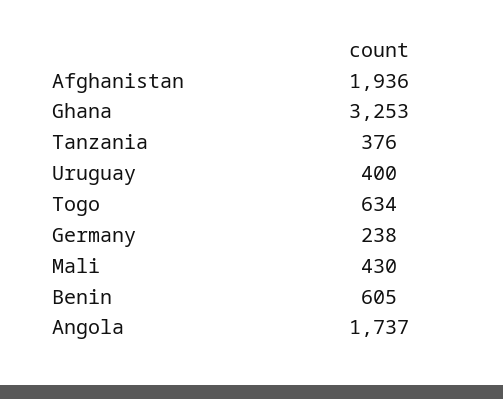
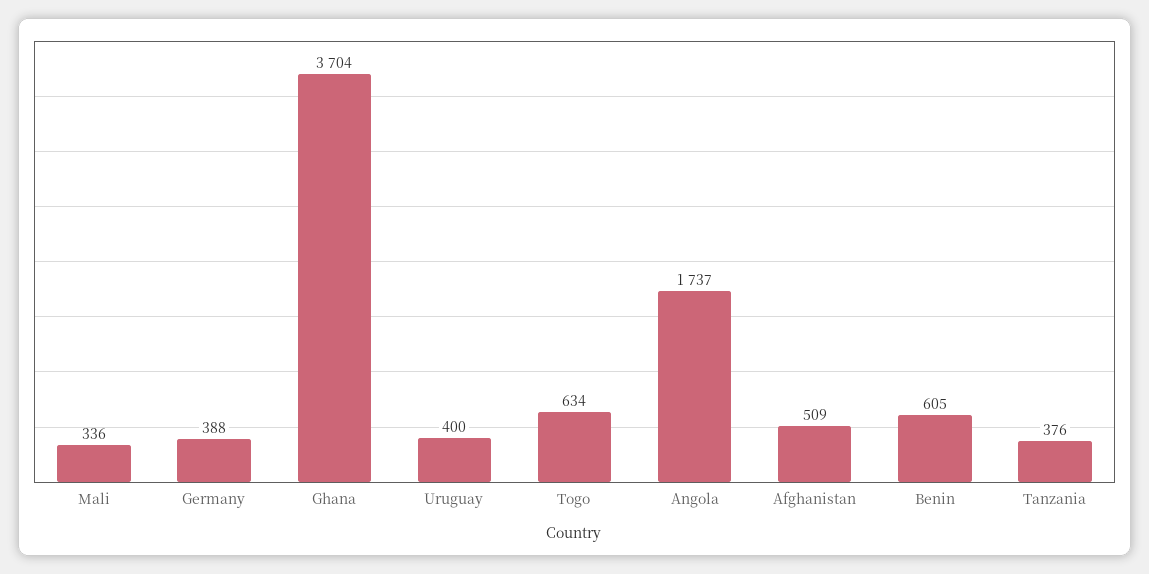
Afghanistan: 1936 -> 509
Ghana: 3253 -> 3704
Germany: 238 -> 388
Mali: 430 -> 336

